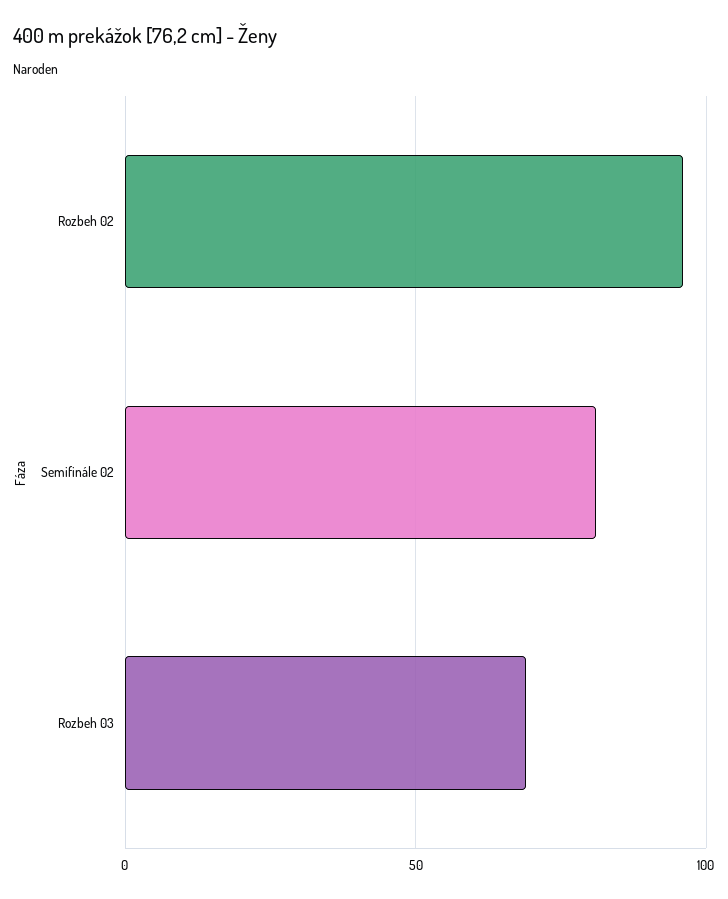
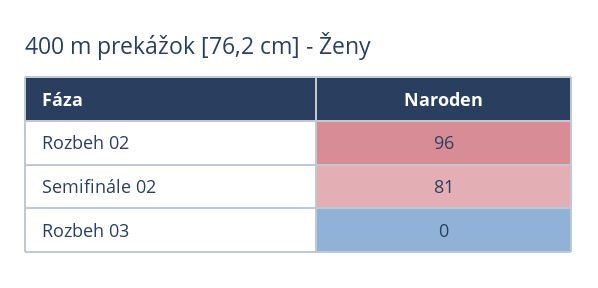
Rozbeh 03: 70 -> 0

